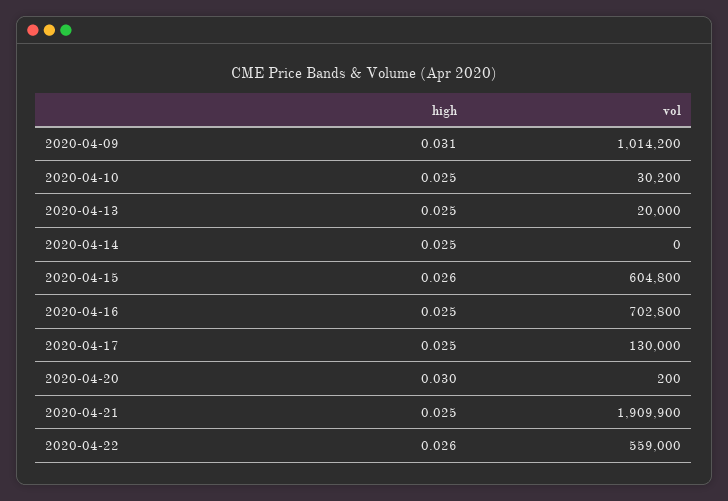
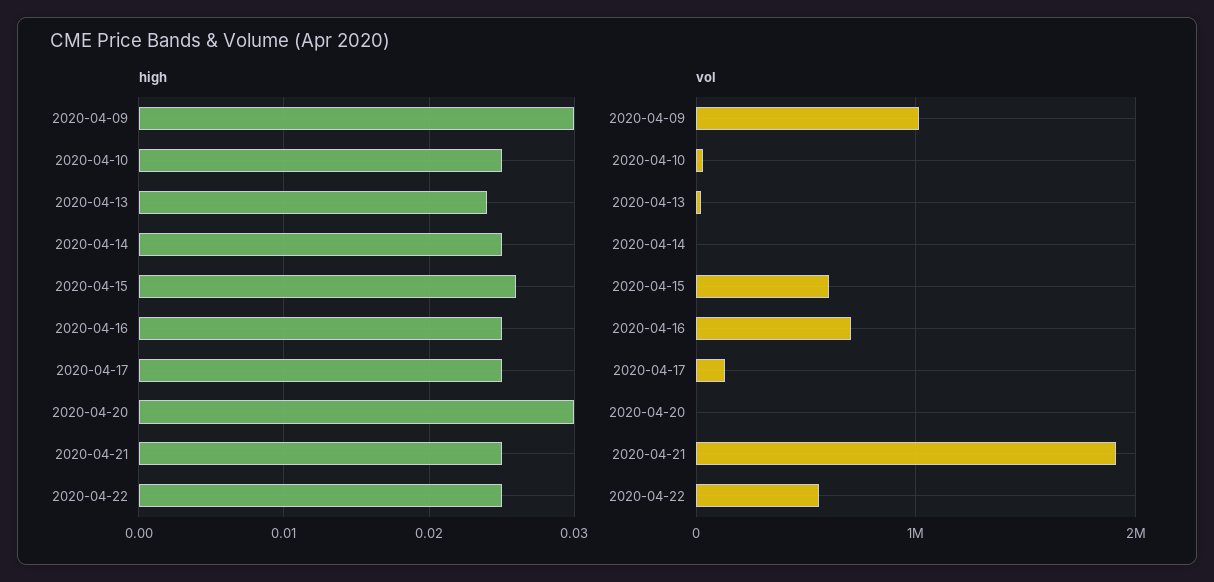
high, 2020-04-09: 0.031 -> 0.03
high, 2020-04-13: 0.025 -> 0.024
high, 2020-04-22: 0.026 -> 0.025

